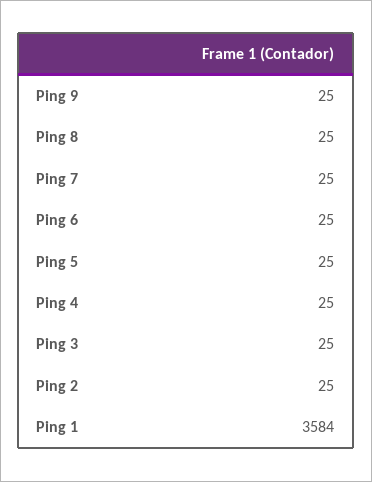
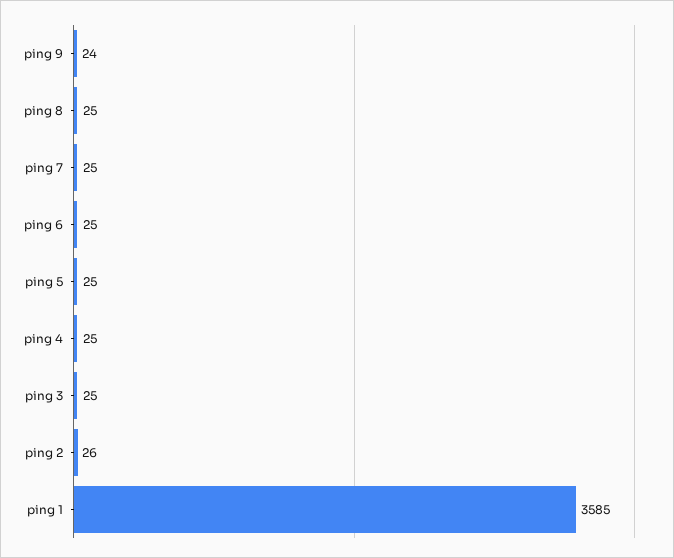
Ping 9: 25 -> 24
Ping 2: 25 -> 26
Ping 1: 3584 -> 3585

